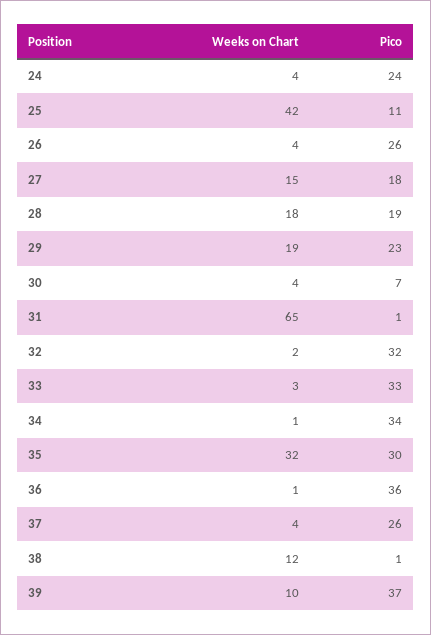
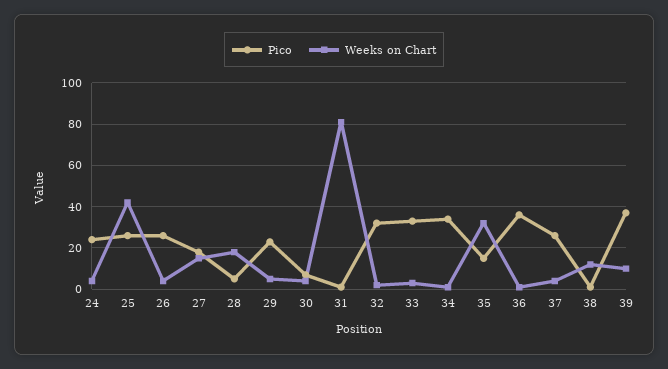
Pico, 25: 11 -> 25
Pico, 28: 19 -> 5
Weeks on Chart, 29: 19 -> 5
Weeks on Chart, 31: 65 -> 80
Pico, 35: 30 -> 15

